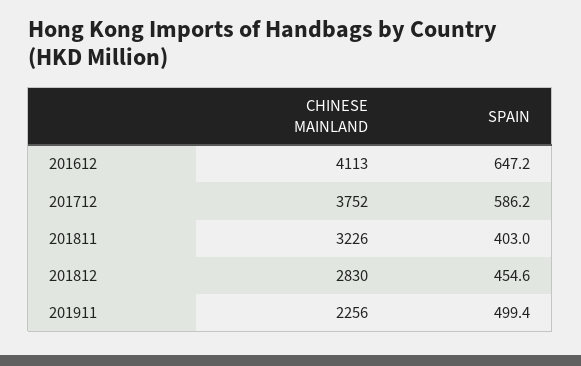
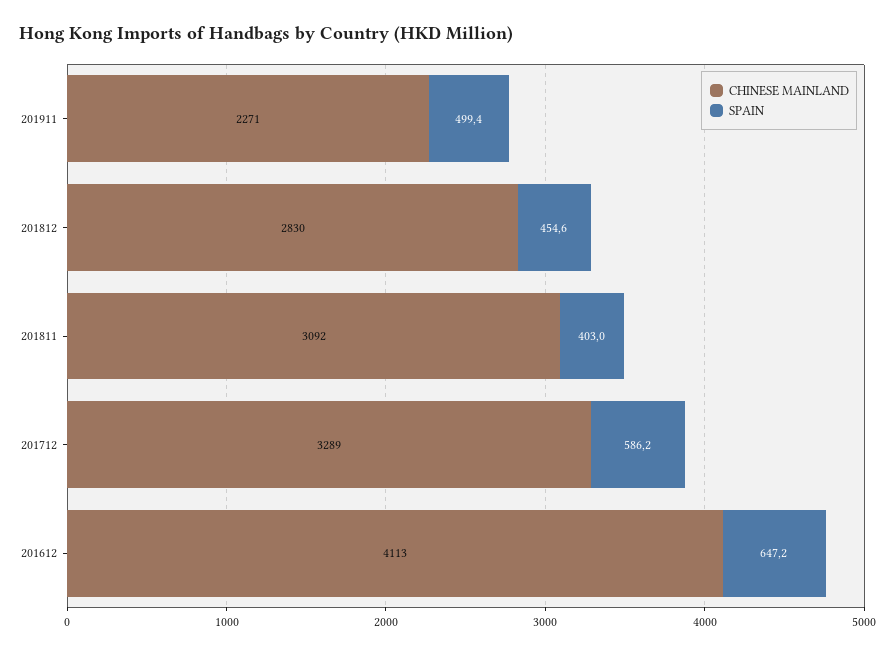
CHINESE MAINLAND, 201712: 3752 -> 3289
CHINESE MAINLAND, 201811: 3226 -> 3092
CHINESE MAINLAND, 201911: 2256 -> 2271

